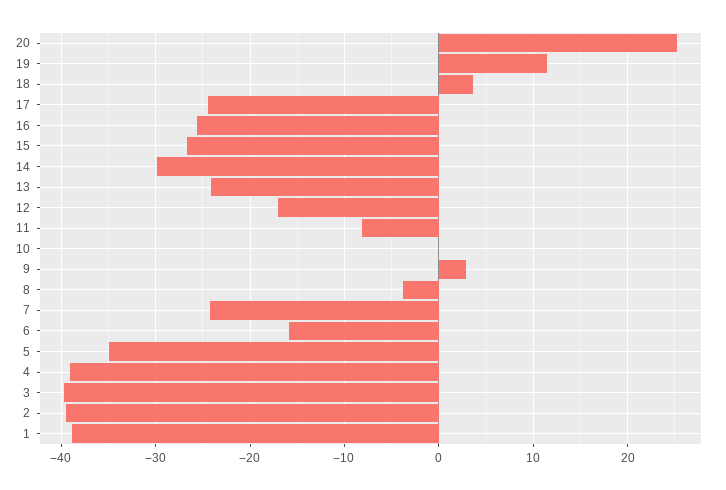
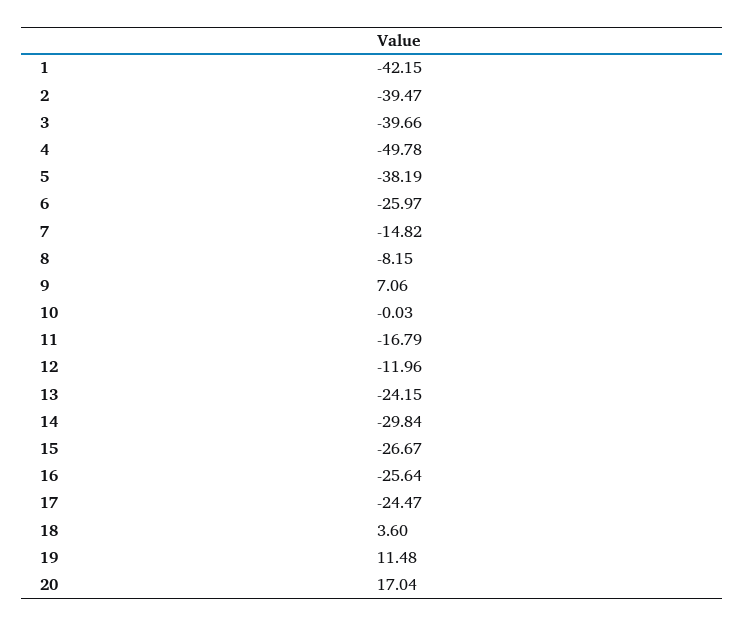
20: 25 -> 17.04
12: -17 -> -11.96
11: -8 -> -16.79
9: 3 -> 7.06
8: -4 -> -8.15
7: -24 -> -14.82
6: -16 -> -25.97
5: -35 -> -38.19
4: -39 -> -49.78
1: -39 -> -42.15

